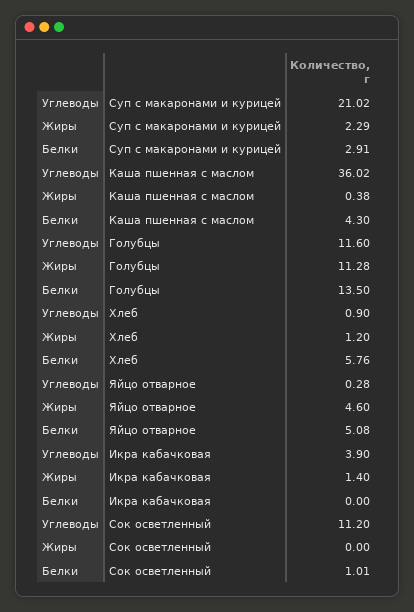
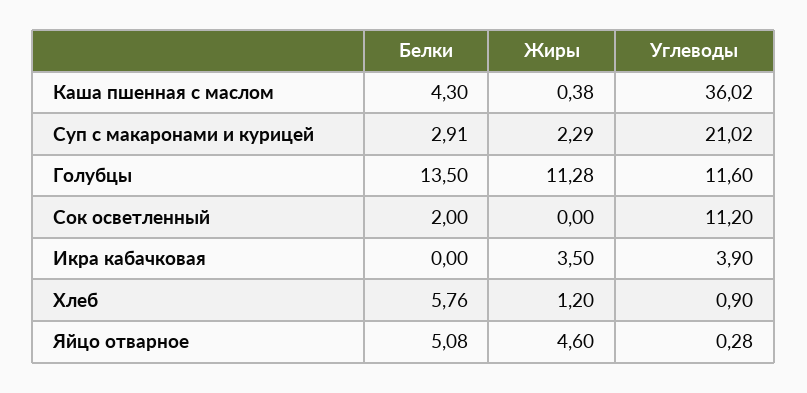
Жиры, Икра кабачковая: 1.4 -> 3.5
Белки, Сок осветленный: 1.01 -> 2

